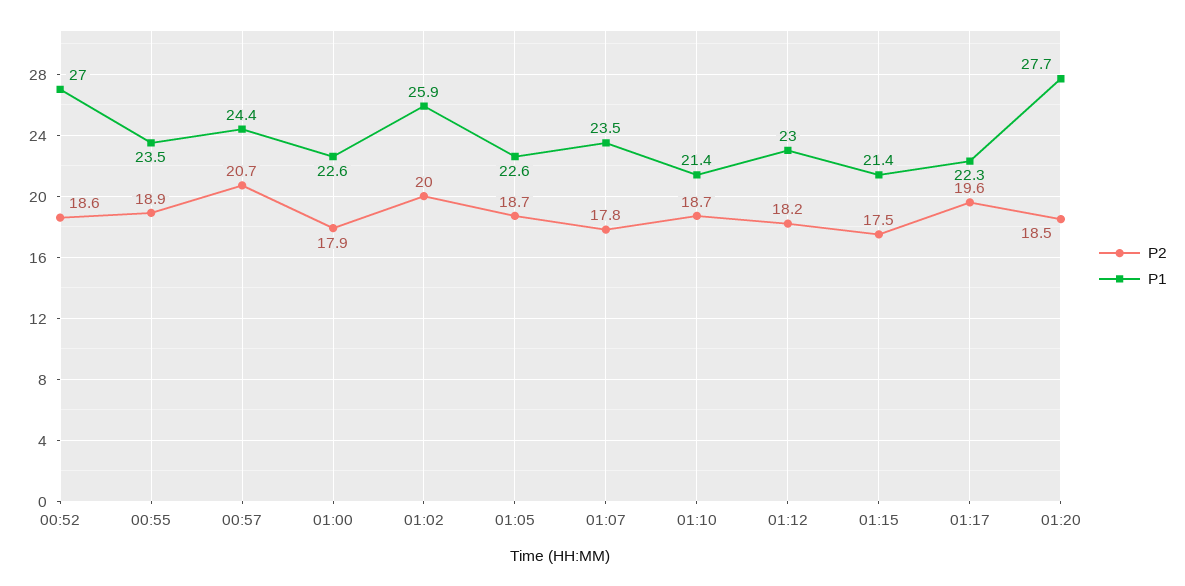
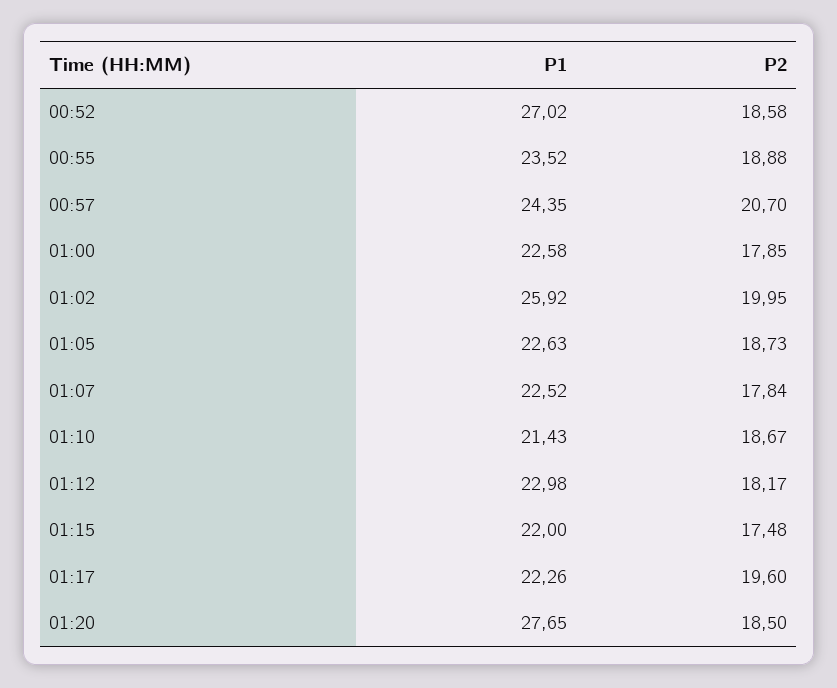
P1, 01:07: 23.5 -> 22.52
P1, 01:15: 21.4 -> 22

